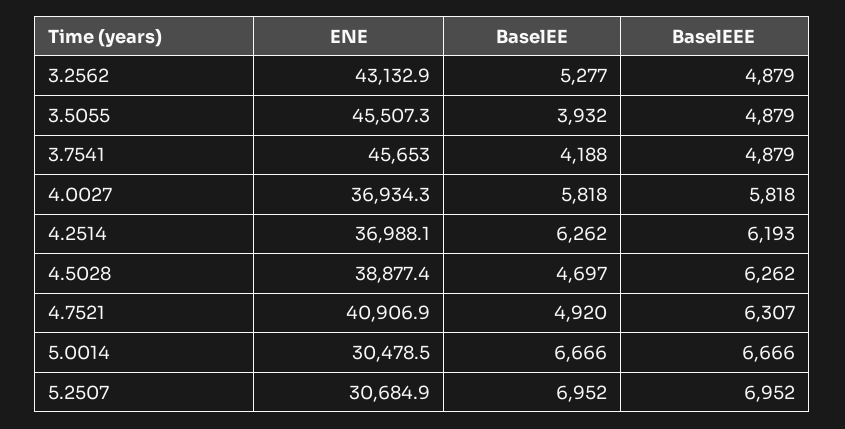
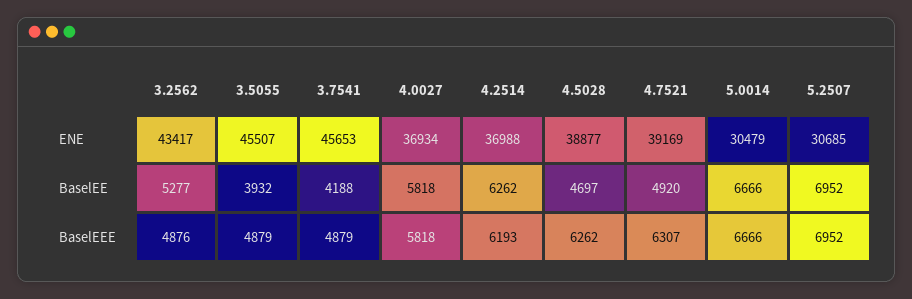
ENE, 3.2562: 43132.9 -> 43417
BaselEEE, 3.2562: 4879 -> 4876
ENE, 4.7521: 40906.9 -> 39169

